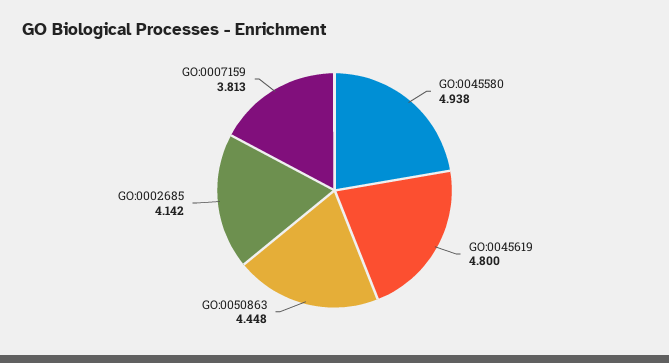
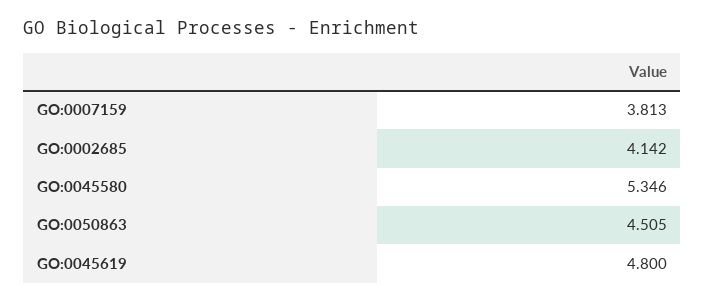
GO:0045580: 4.938 -> 5.346
GO:0050863: 4.448 -> 4.505

